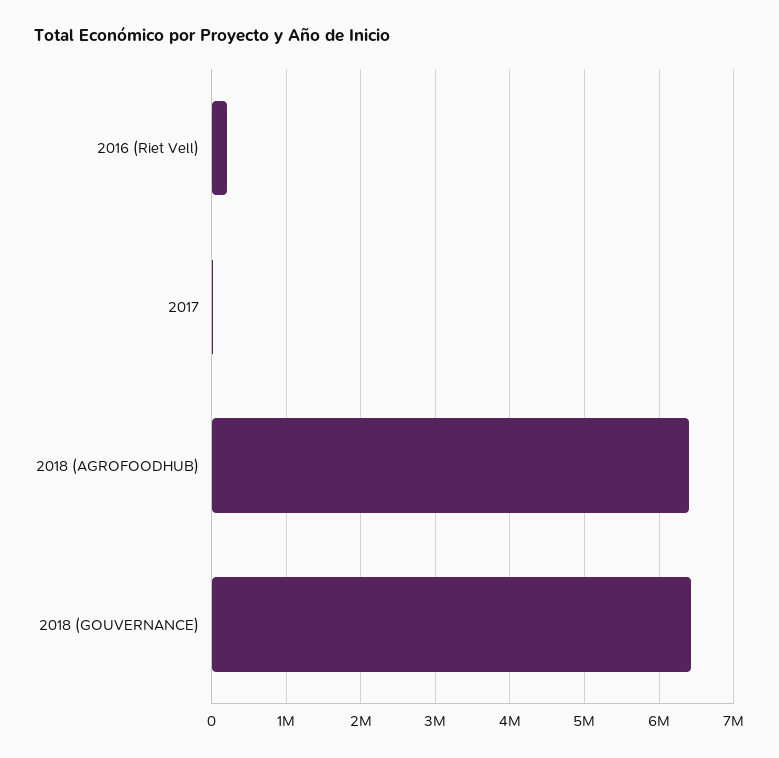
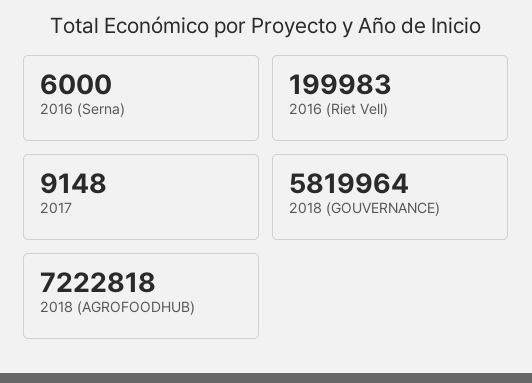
2018 (AGROFOODHUB): 6400000 -> 7222818
2018 (GOUVERNANCE): 6400000 -> 5819964
2016 (Serna): none -> 6000

